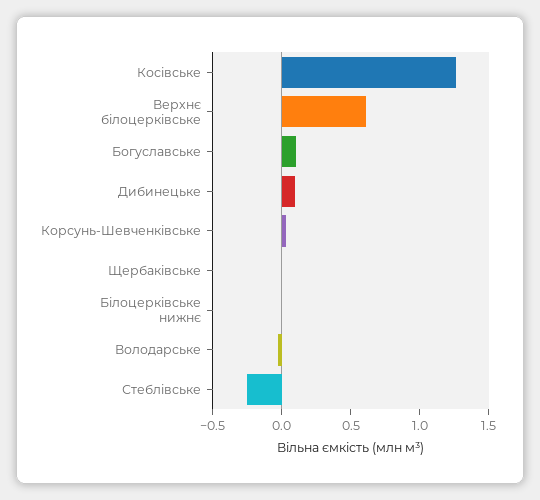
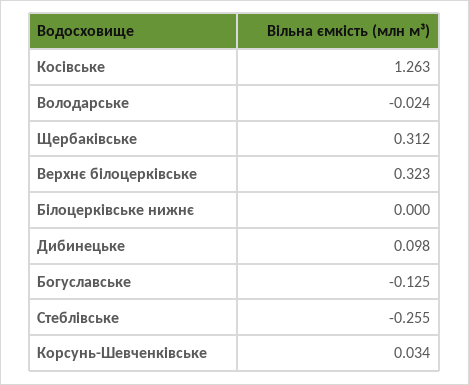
Верхнє білоцерківське: 0.6 -> 0.323
Богуславське: 0.1 -> -0.125
Щербаківське: 0 -> 0.312

